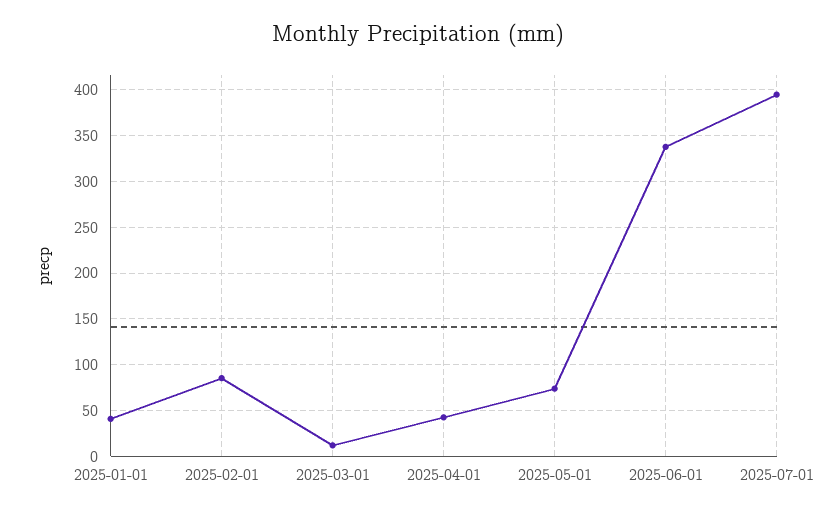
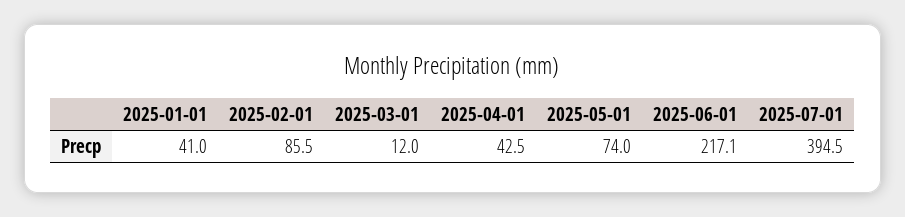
2025-06-01: 340 -> 217.1

